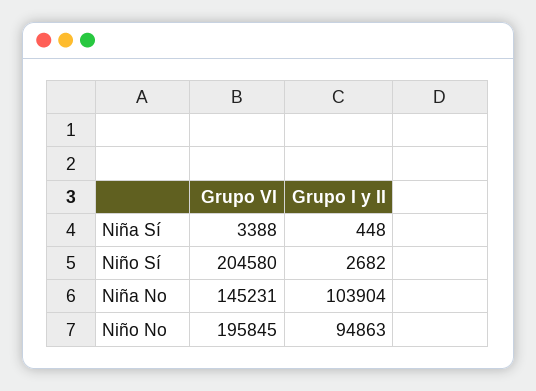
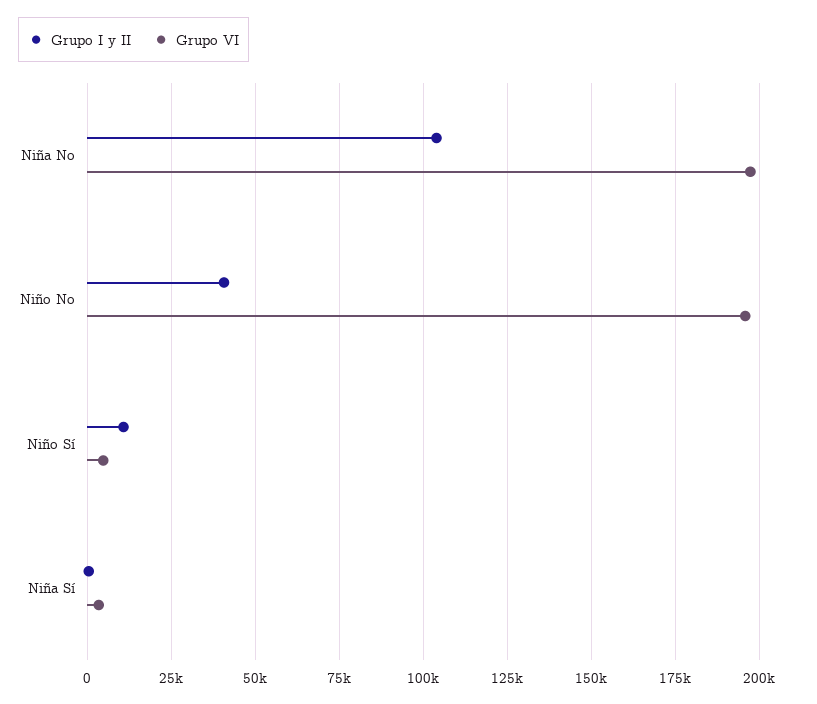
Grupo VI, Niño Sí: 204580 -> 5000
Grupo I y II, Niño Sí: 2682 -> 10000
Grupo VI, Niña No: 145231 -> 197500
Grupo I y II, Niño No: 94863 -> 40000

